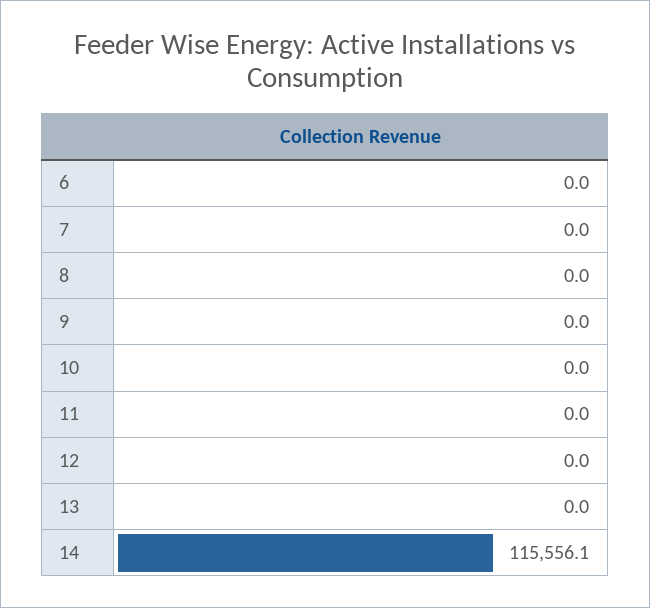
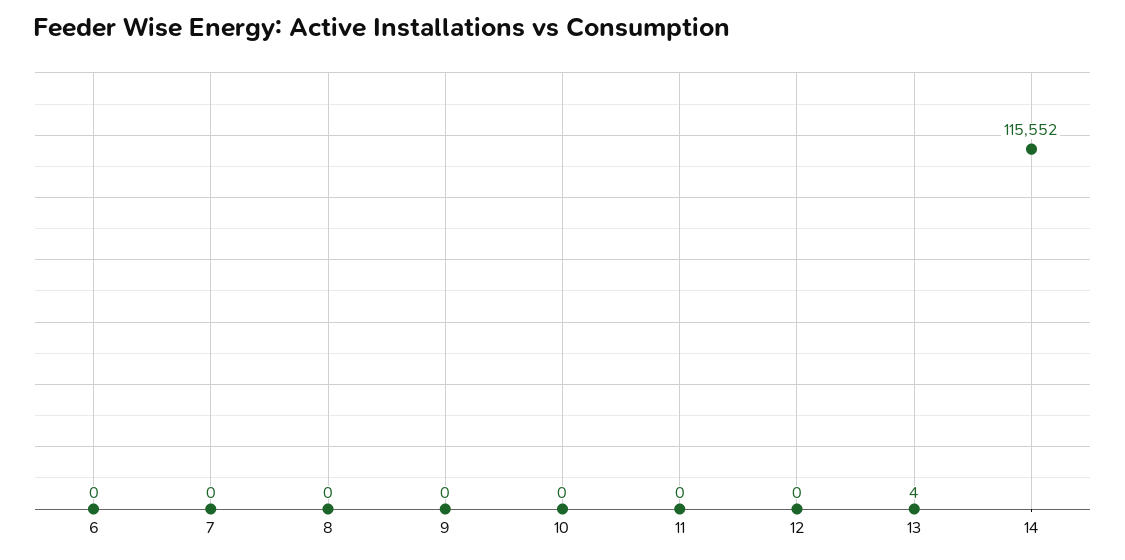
13: 0 -> 4
14: 115556.1 -> 115552

